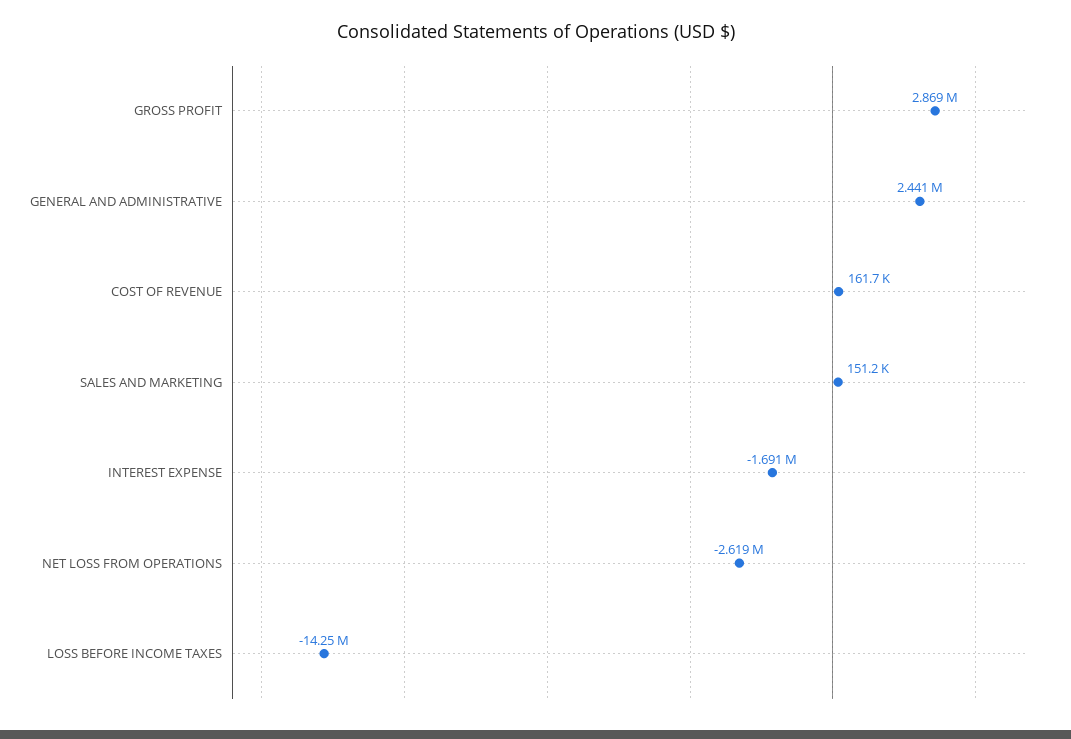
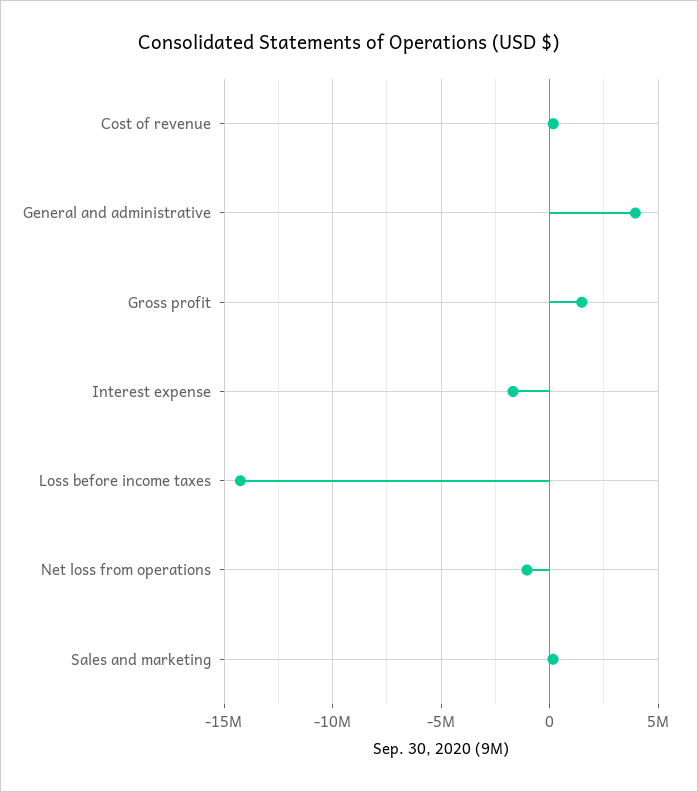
GROSS PROFIT: 2869000 -> 1500000
GENERAL AND ADMINISTRATIVE: 2441000 -> 4000000
NET LOSS FROM OPERATIONS: -2619000 -> -1000000

